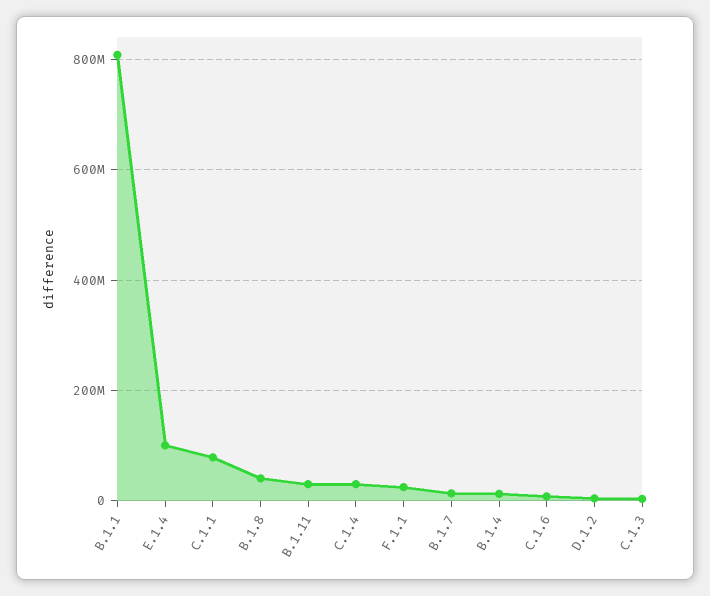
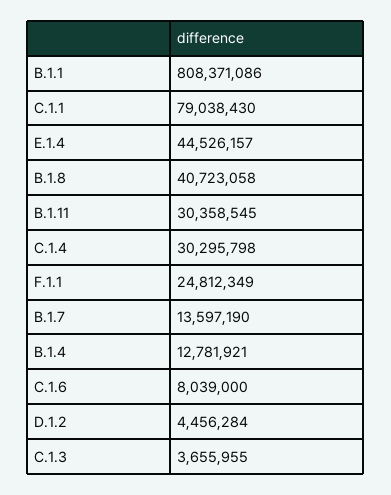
E.1.4: 100000000 -> 44526157

